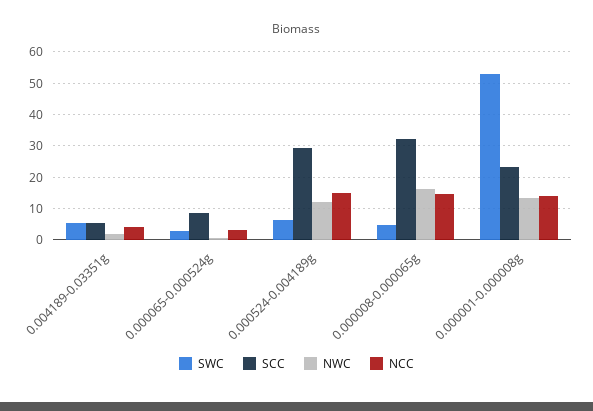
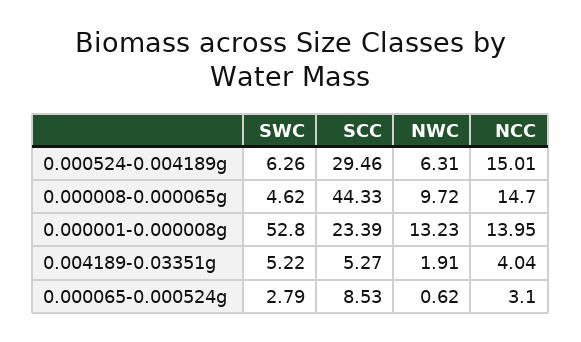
NWC, 0.000524-0.004189g: 12 -> 6.31
SCC, 0.000008-0.000065g: 32 -> 44.33
NWC, 0.000008-0.000065g: 16 -> 9.72

